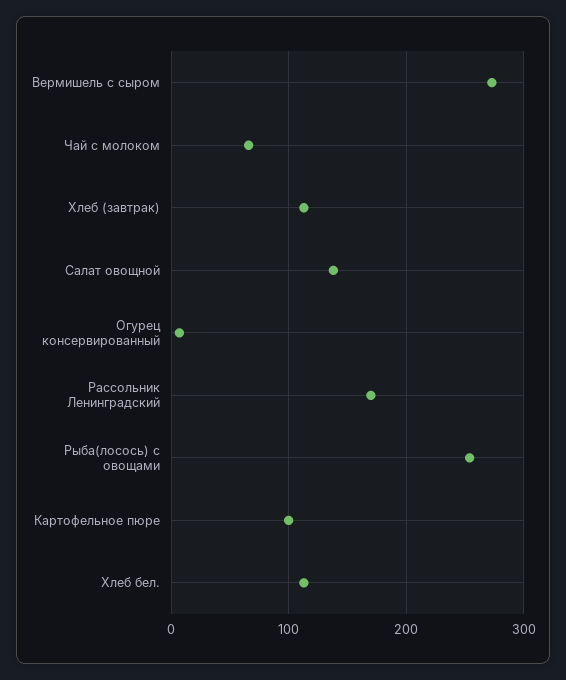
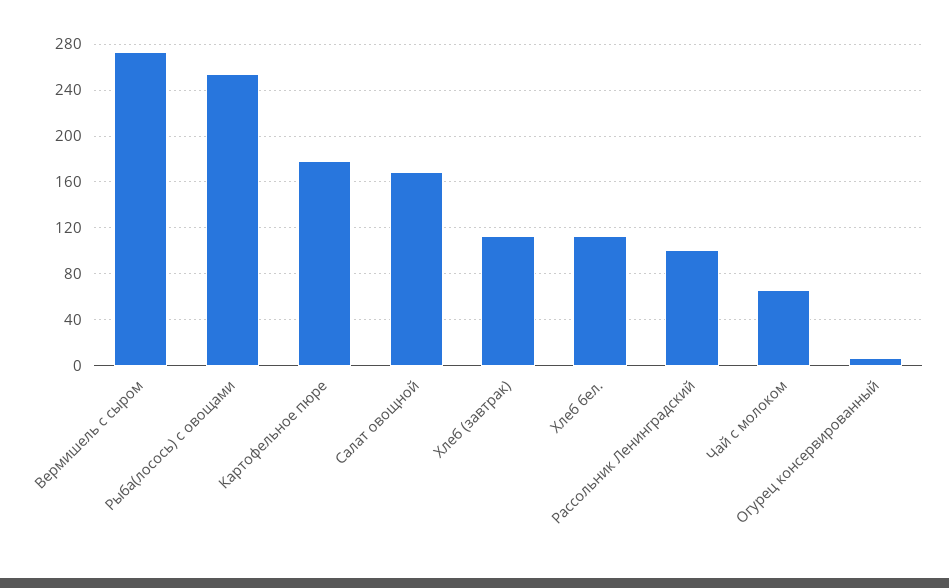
Салат овощной: 140 -> 170
Рассольник Ленинградский: 170 -> 100
Картофельное пюре: 100 -> 180

